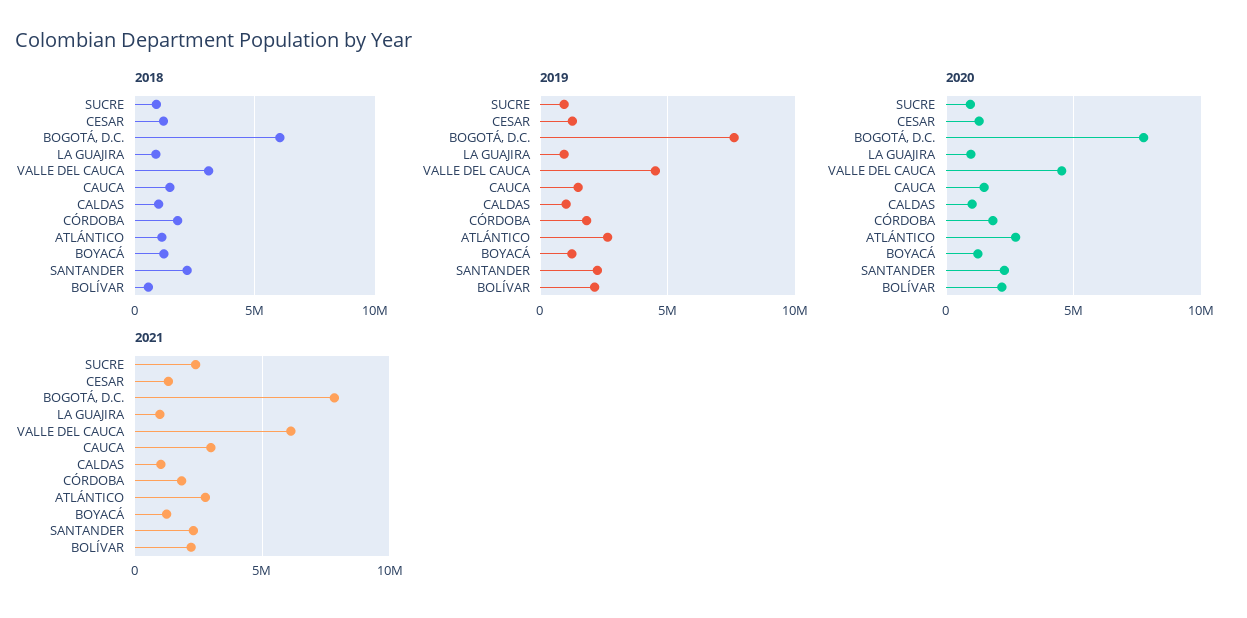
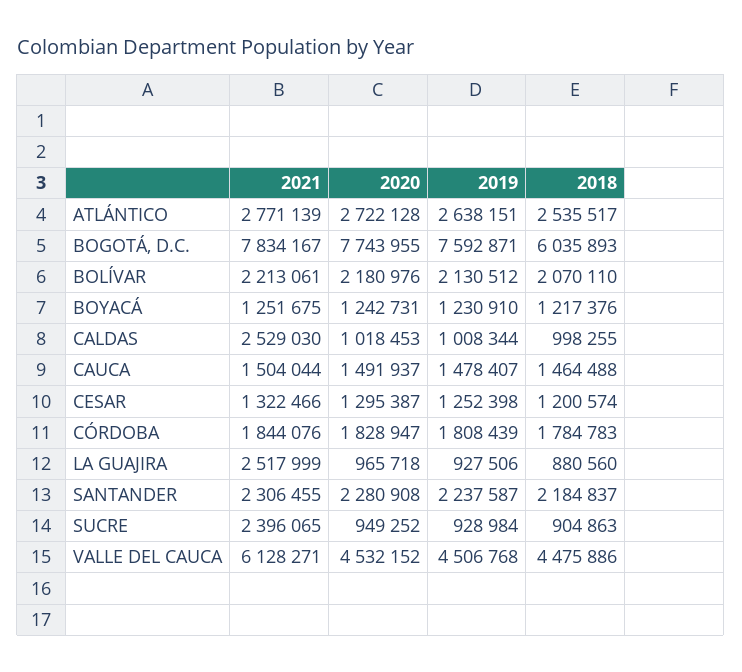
2018, VALLE DEL CAUCA: 3000000 -> 4475886
2018, ATLÁNTICO: 1000000 -> 2535517
2018, BOLÍVAR: 500000 -> 2070110
2021, LA GUAJIRA: 1000000 -> 2517999
2021, CAUCA: 3000000 -> 1504044
2021, CALDAS: 1000000 -> 2529030

